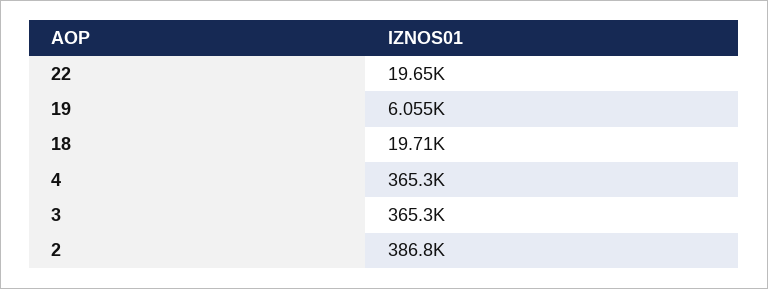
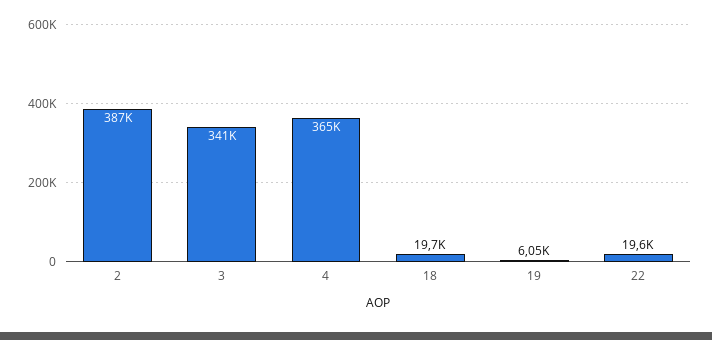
3: 365300 -> 341000

